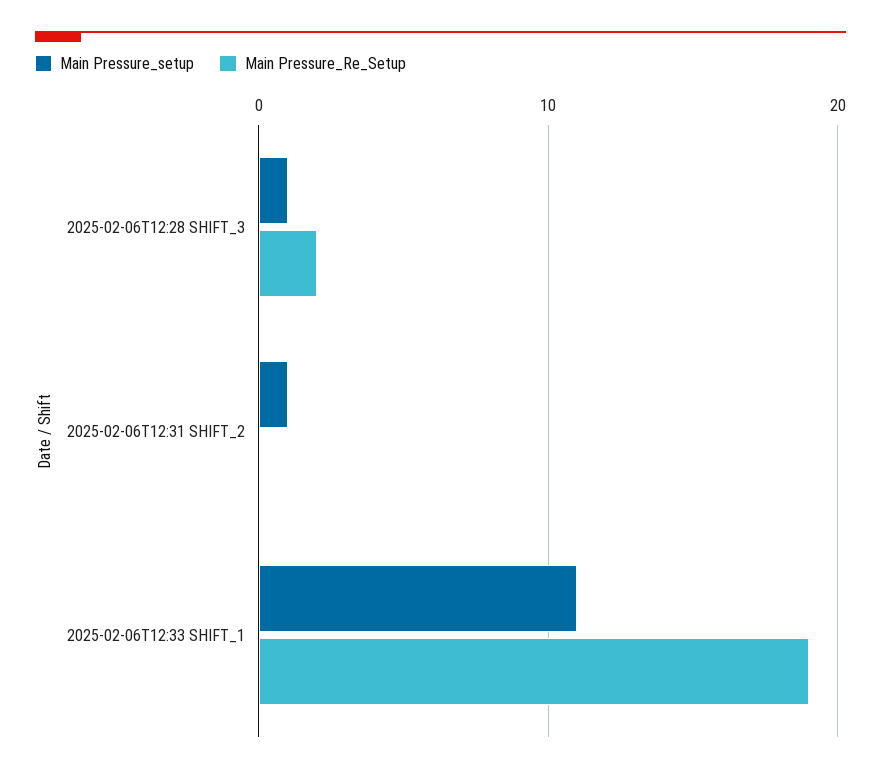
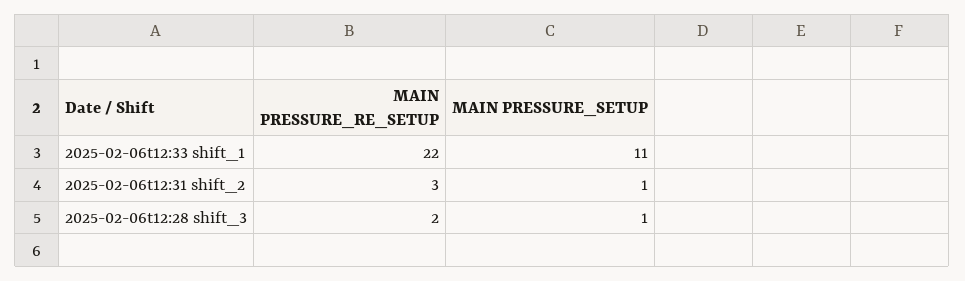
Main Pressure_Re_Setup, 2025-02-06T12:31 SHIFT_2: 0 -> 3
Main Pressure_Re_Setup, 2025-02-06T12:33 SHIFT_1: 19 -> 22

